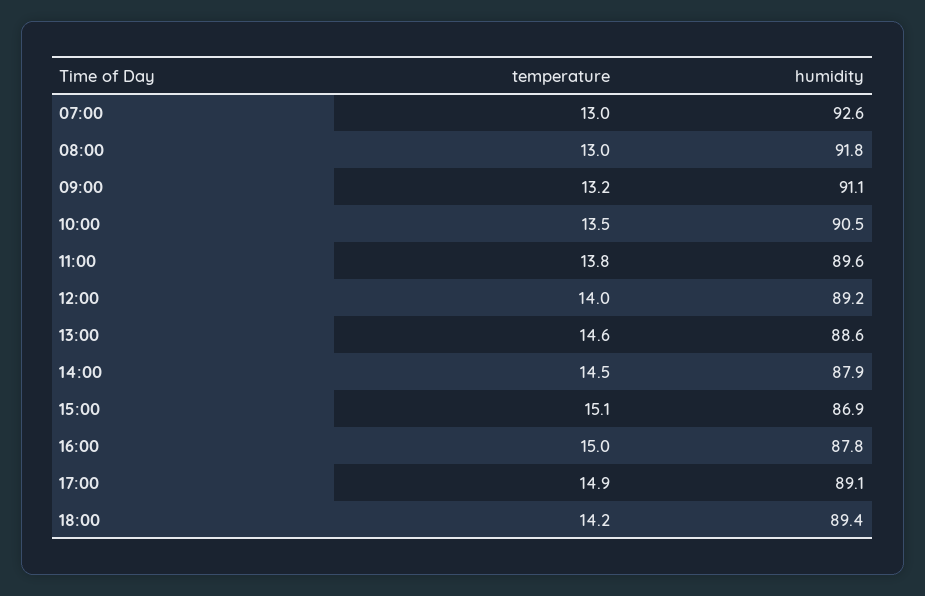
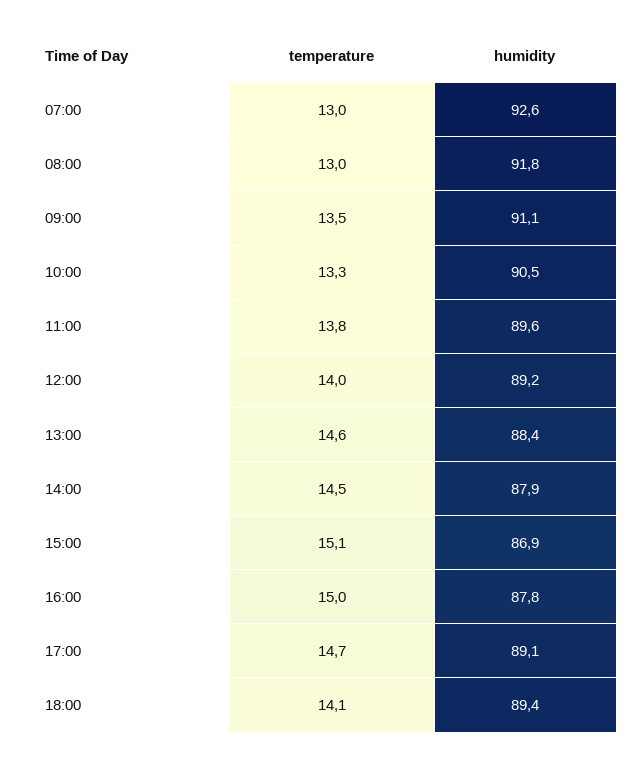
temperature, 09:00: 13.2 -> 13.5
temperature, 10:00: 13.5 -> 13.3
humidity, 13:00: 88.6 -> 88.4
temperature, 17:00: 14.9 -> 14.7
temperature, 18:00: 14.2 -> 14.1

